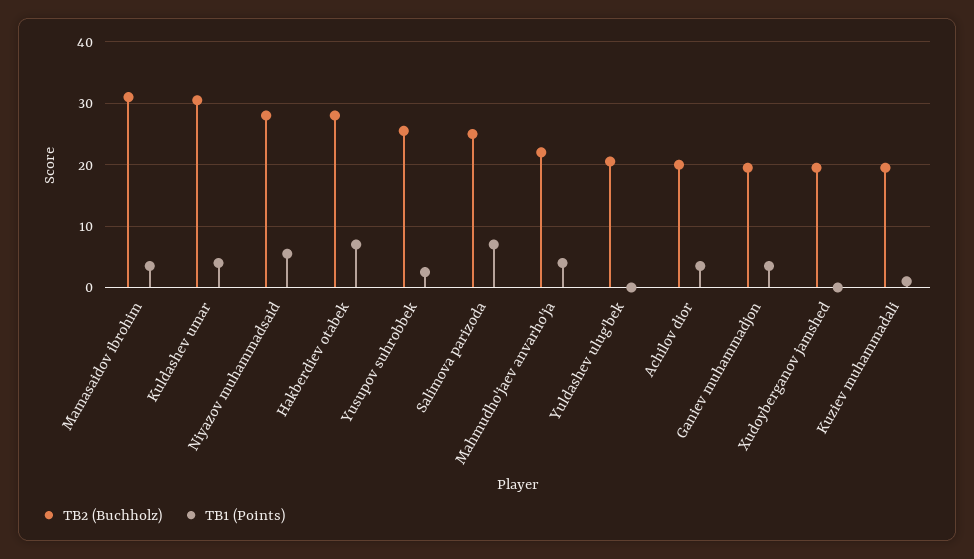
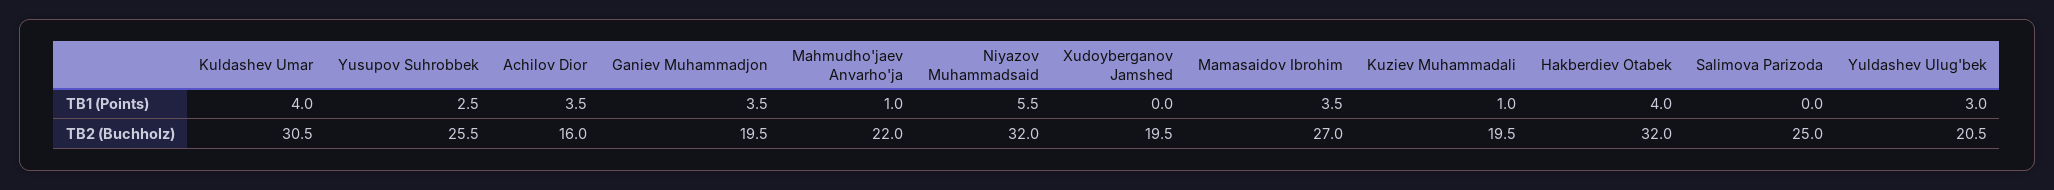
TB2 (Buchholz), Mamasaidov ibrohim: 31 -> 27
TB2 (Buchholz), Niyazov muhammadsaid: 28 -> 32
TB2 (Buchholz), Hakberdiev otabek: 28 -> 32
TB1 (Points), Hakberdiev otabek: 7 -> 4
TB1 (Points), Salimova parizoda: 7 -> 0
TB1 (Points), Mahmudho'jaev anvarho'ja: 4 -> 1
TB1 (Points), Yuldashev ulug'bek: 0 -> 3
TB2 (Buchholz), Achilov dior: 20 -> 16

